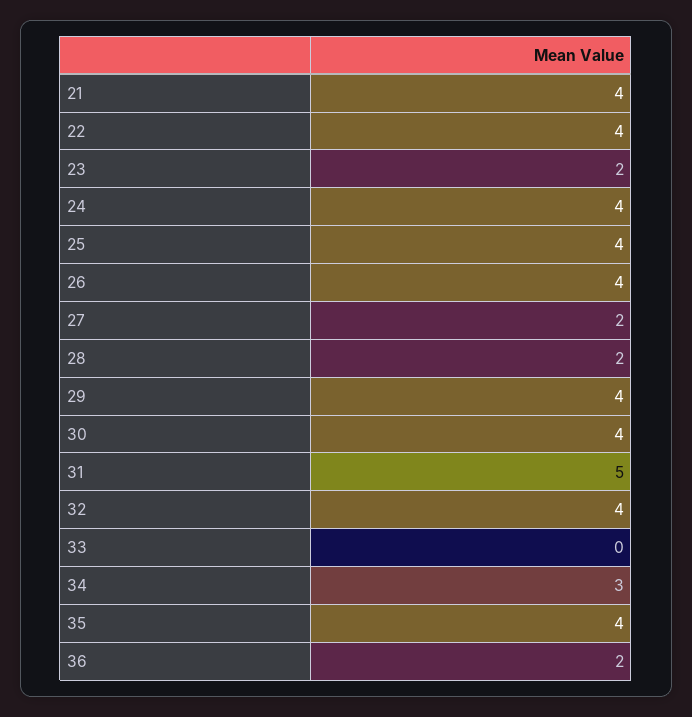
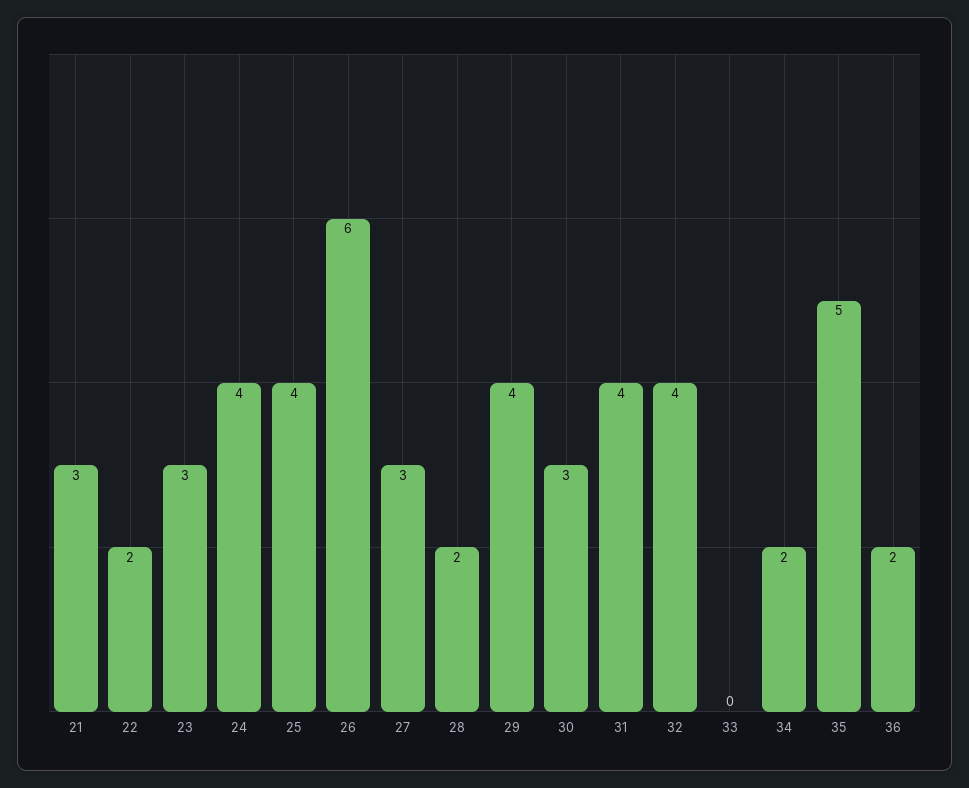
21: 4 -> 3
22: 4 -> 2
23: 2 -> 3
26: 4 -> 6
27: 2 -> 3
30: 4 -> 3
31: 5 -> 4
34: 3 -> 2
35: 4 -> 5

